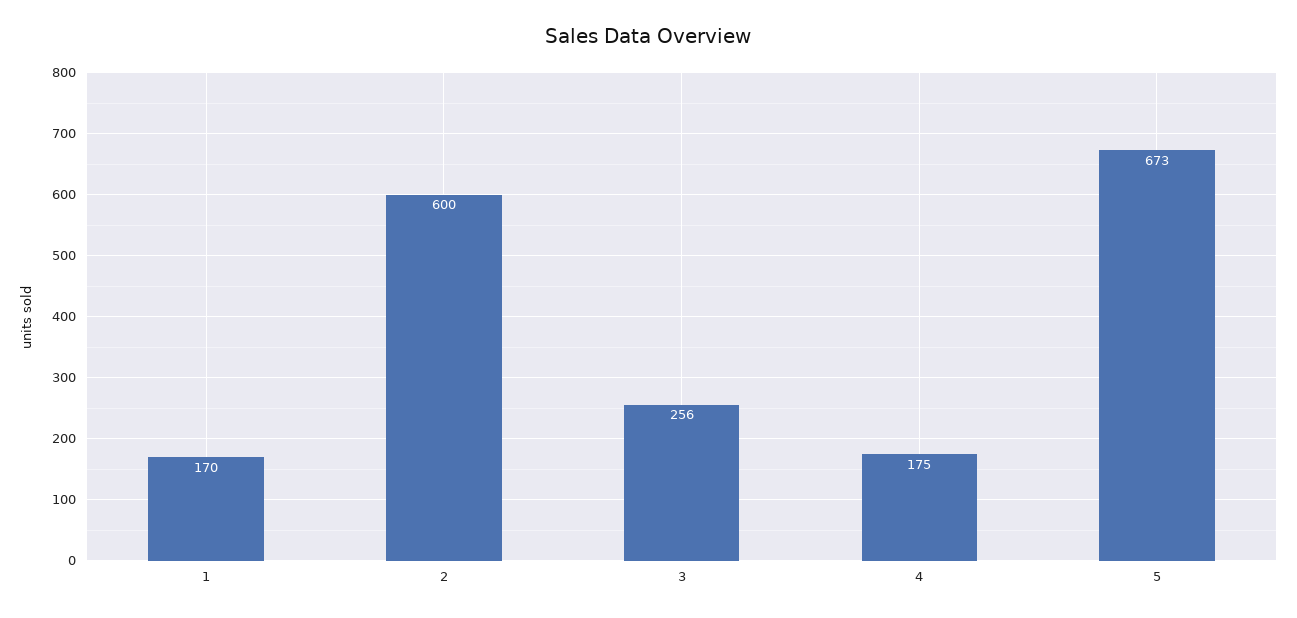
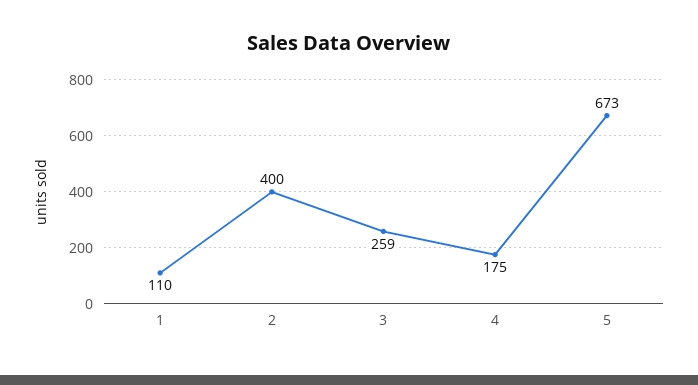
1: 170 -> 110
2: 600 -> 400
3: 256 -> 259

